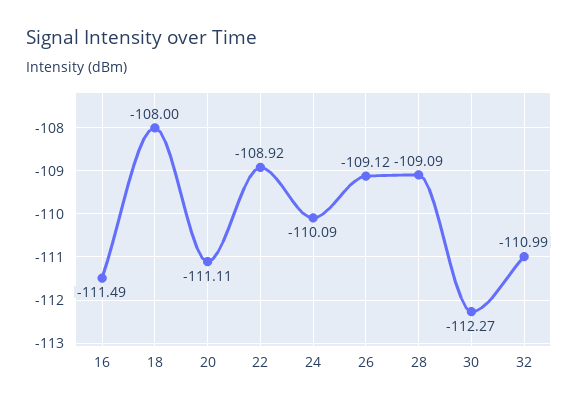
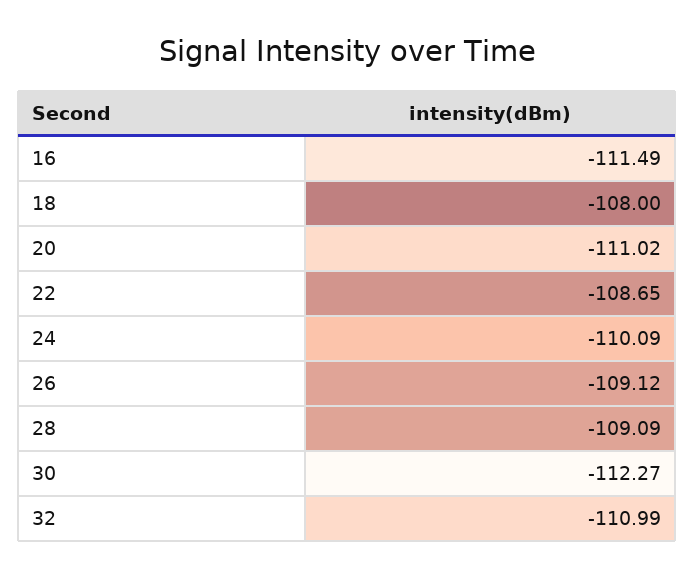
20: -111.11 -> -111.02
22: -108.92 -> -108.65

